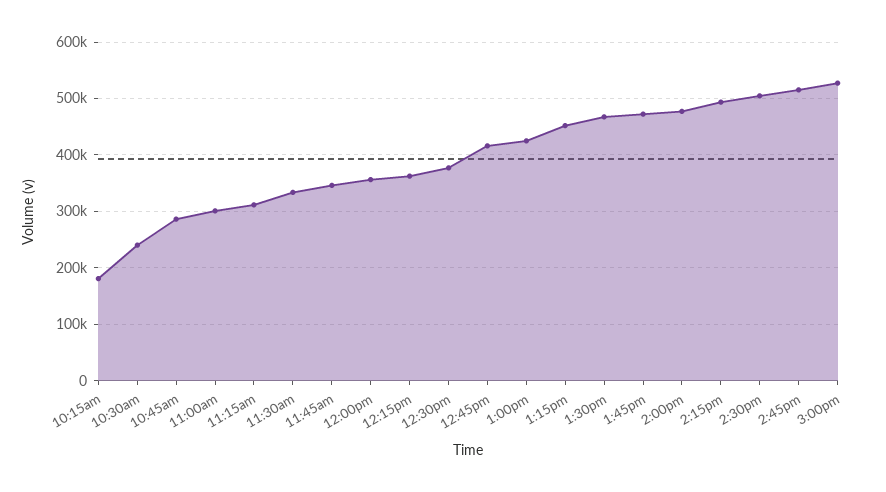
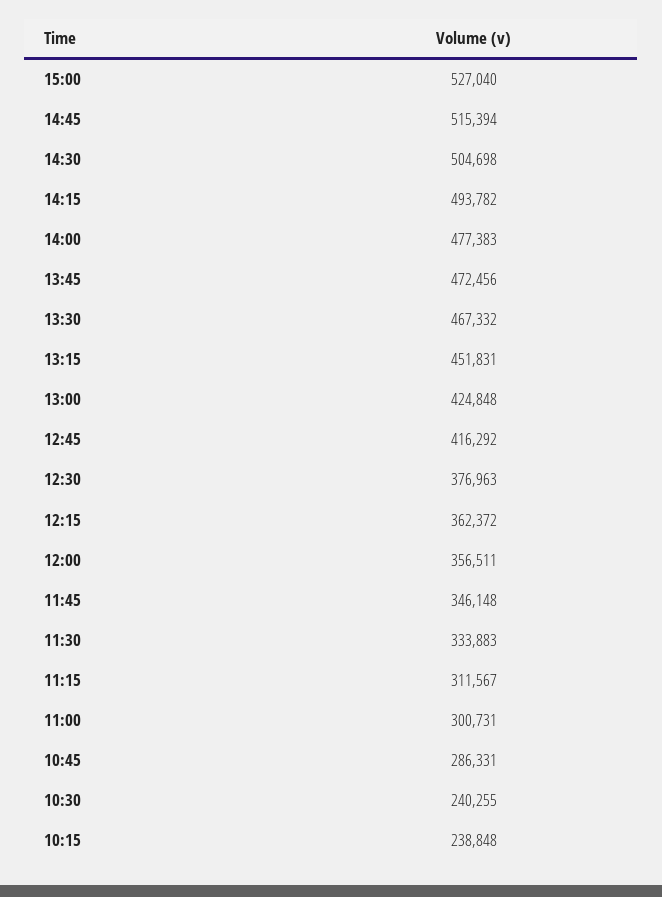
10:15am: 180000 -> 238848

